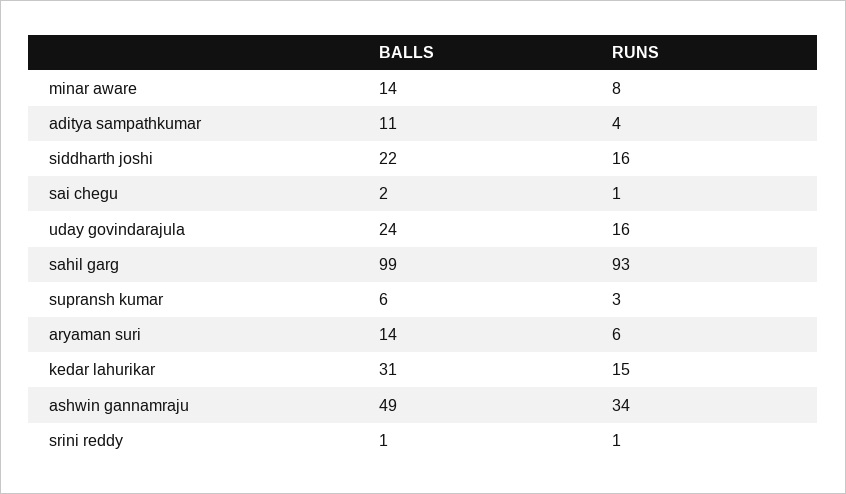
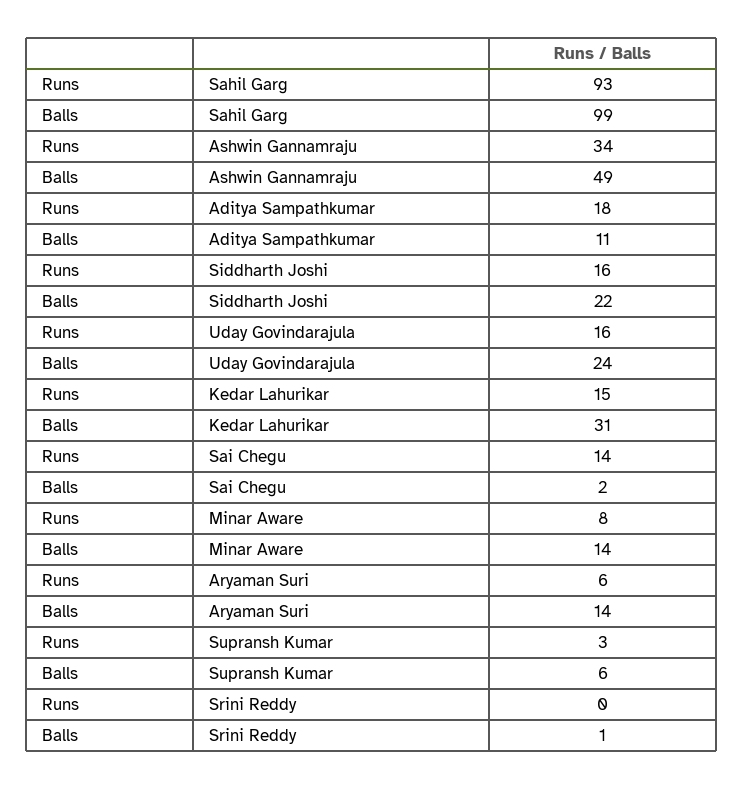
RUNS, aditya sampathkumar: 4 -> 18
RUNS, sai chegu: 1 -> 14
RUNS, srini reddy: 1 -> 0

